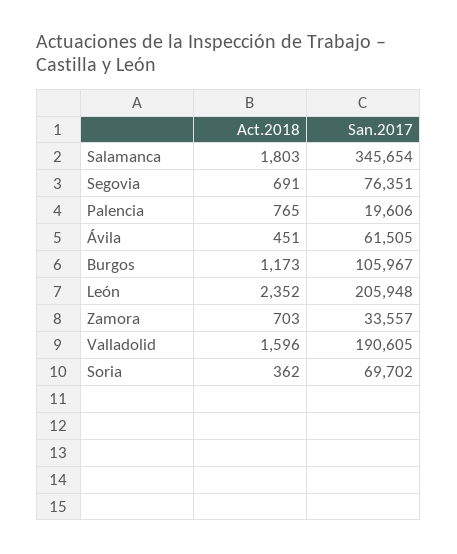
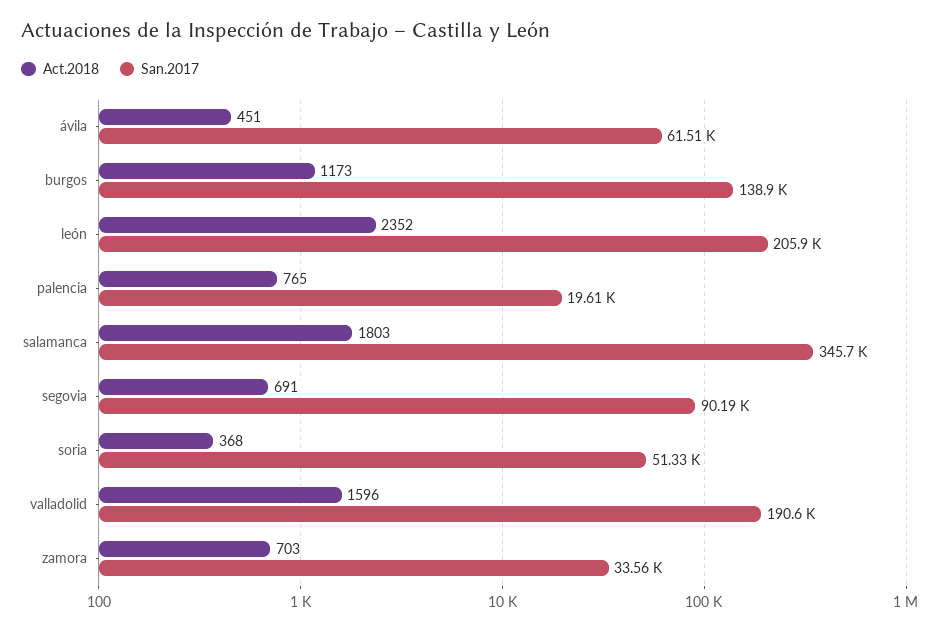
San.2017, Segovia: 76351 -> 90190
San.2017, Burgos: 105967 -> 138900
Act.2018, Soria: 362 -> 368
San.2017, Soria: 69702 -> 51330

